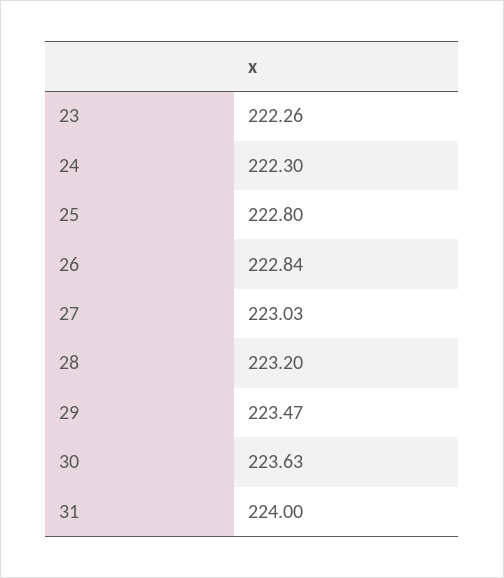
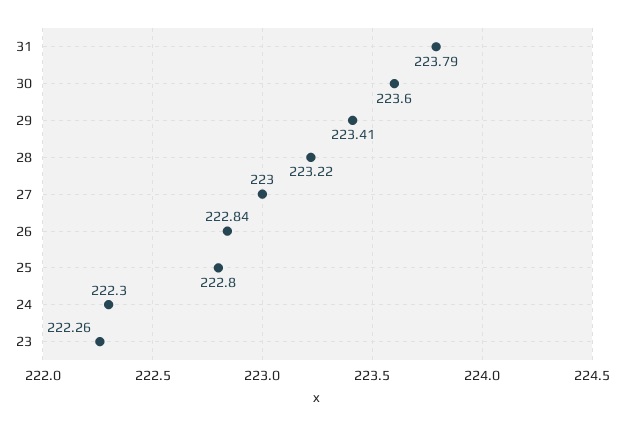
27: 223.03 -> 223
28: 223.2 -> 223.22
29: 223.47 -> 223.41
30: 223.63 -> 223.6
31: 224 -> 223.79

